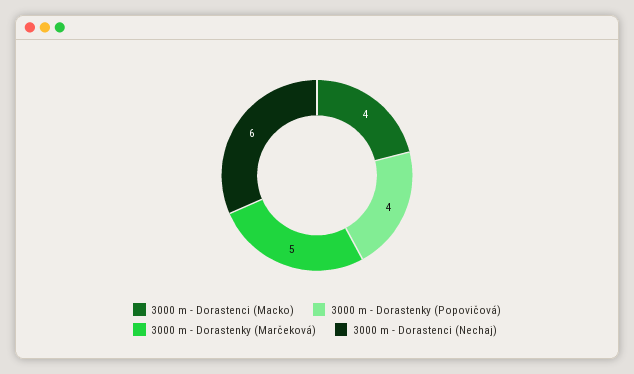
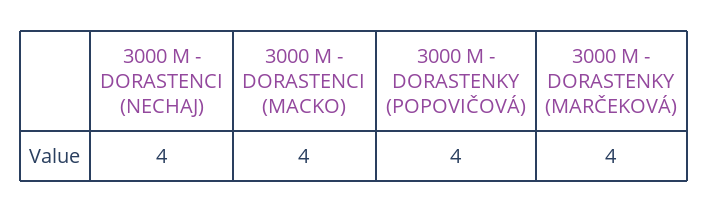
3000 m - Dorastenky (Marčeková): 5 -> 4
3000 m - Dorastenci (Nechaj): 6 -> 4

